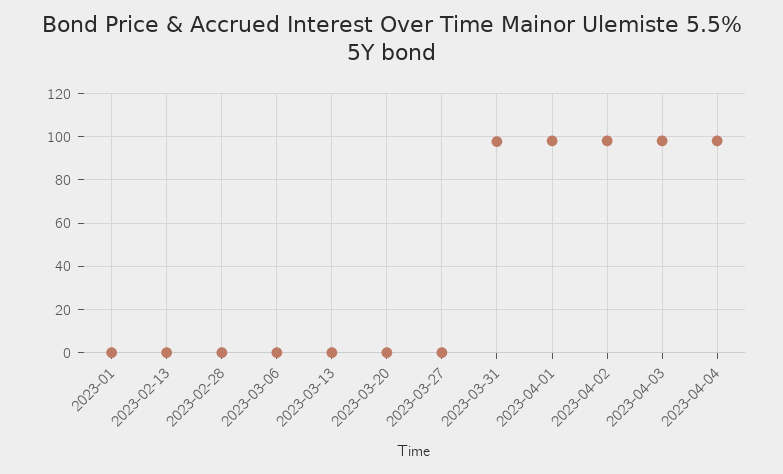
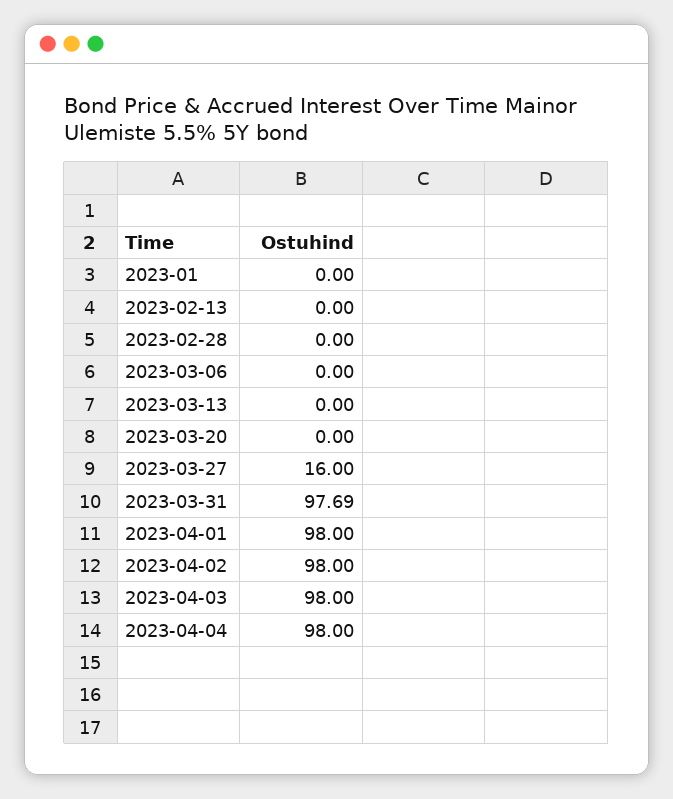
2023-03-27: 0 -> 16

